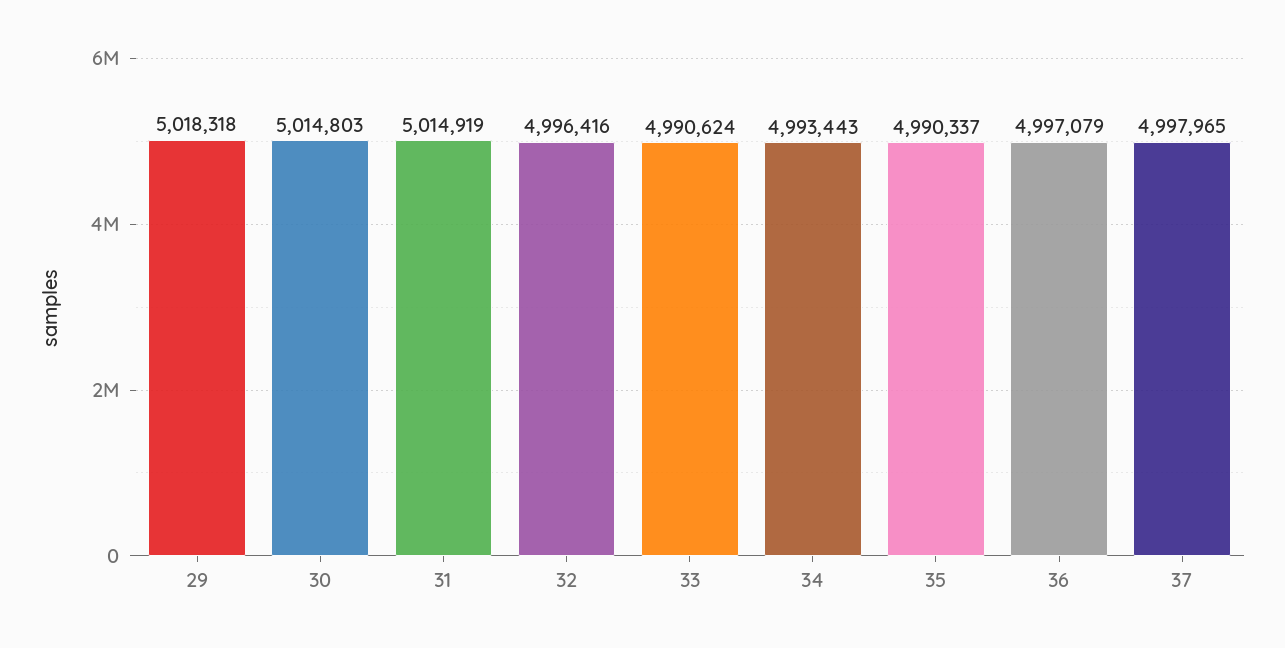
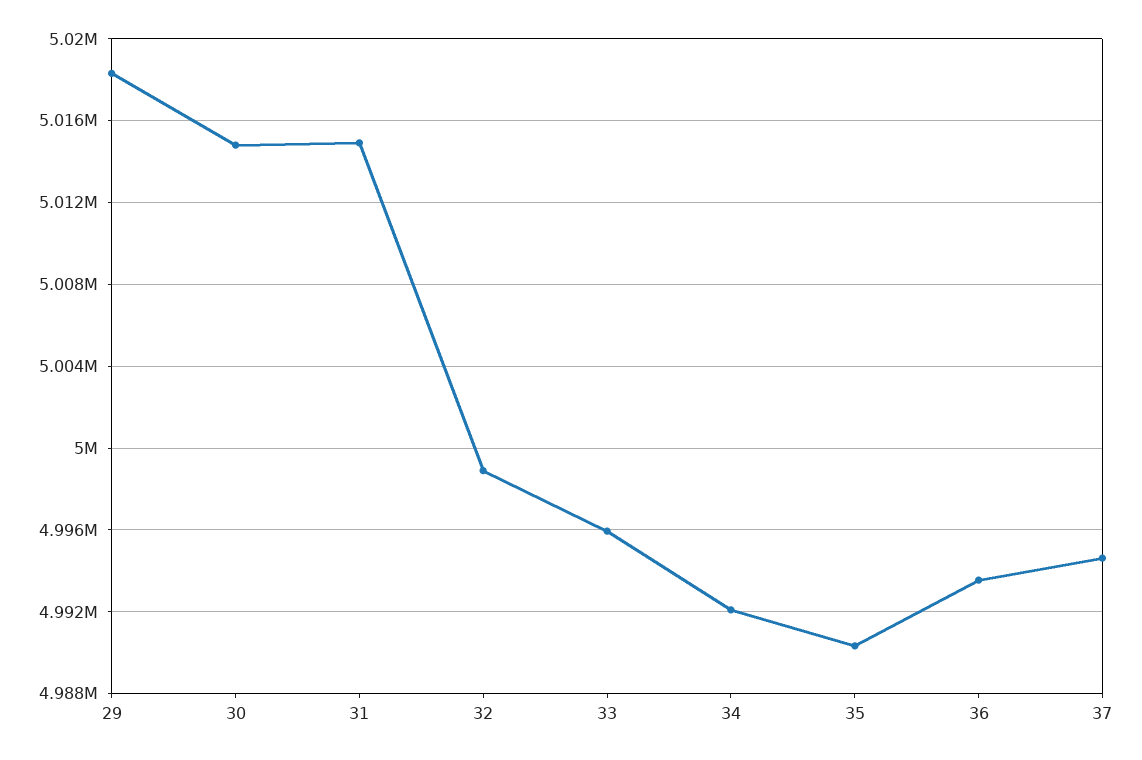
32: 4996416 -> 4999000
33: 4990624 -> 4996000
34: 4993443 -> 4992000
36: 4997079 -> 4993500
37: 4997965 -> 4994500

